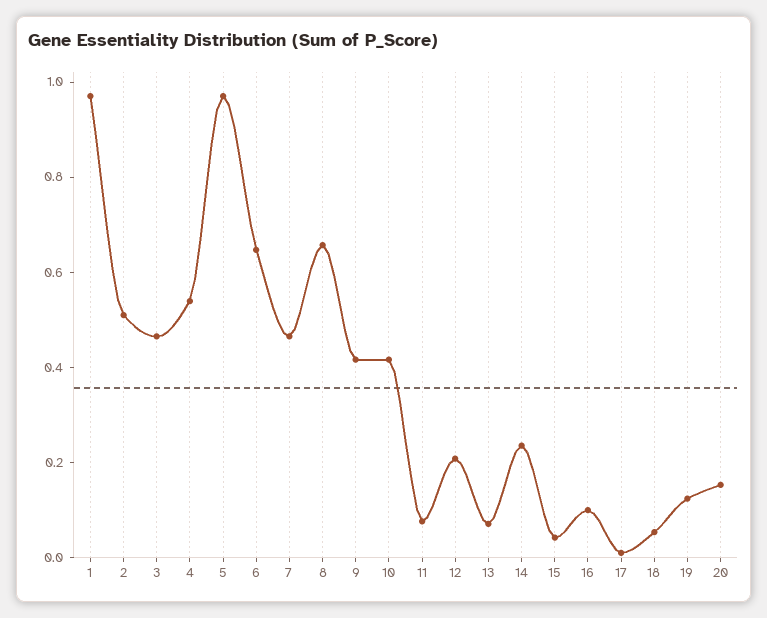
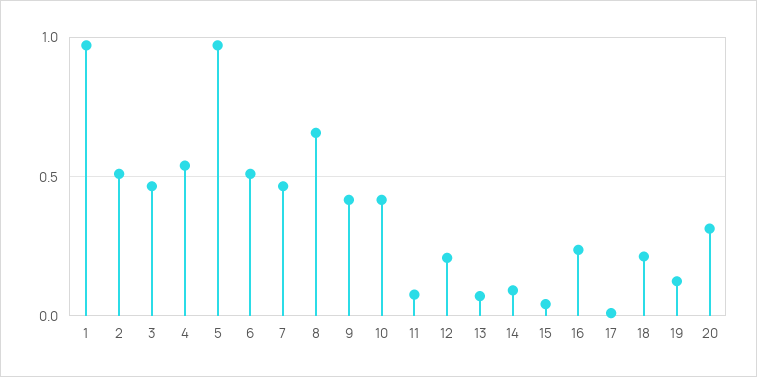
6: 0.65 -> 0.5
14: 0.25 -> 0.1
16: 0.1 -> 0.25
18: 0.05 -> 0.2
20: 0.15 -> 0.3

